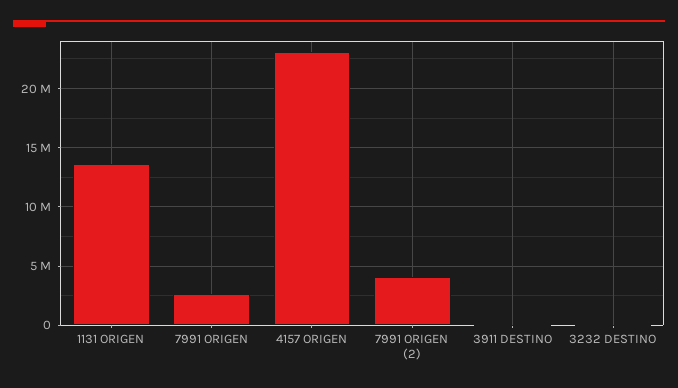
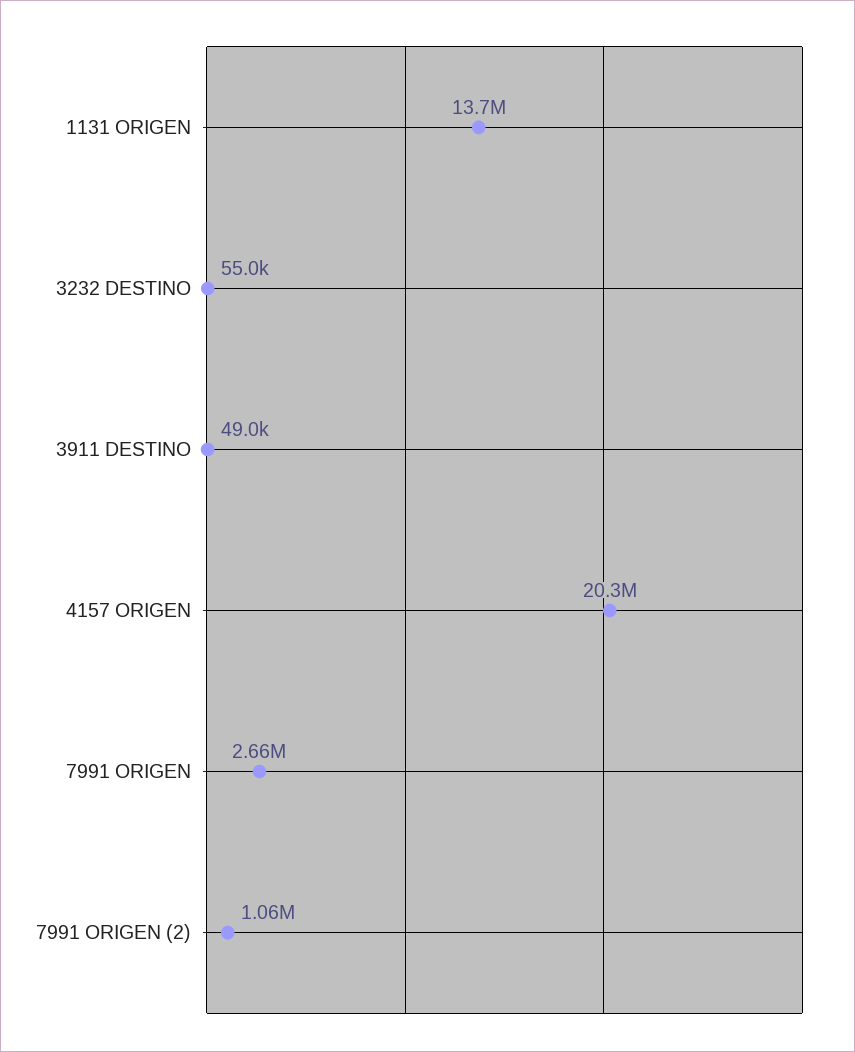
4157 ORIGEN: 23000000 -> 20300000
7991 ORIGEN (2): 4000000 -> 1060000

